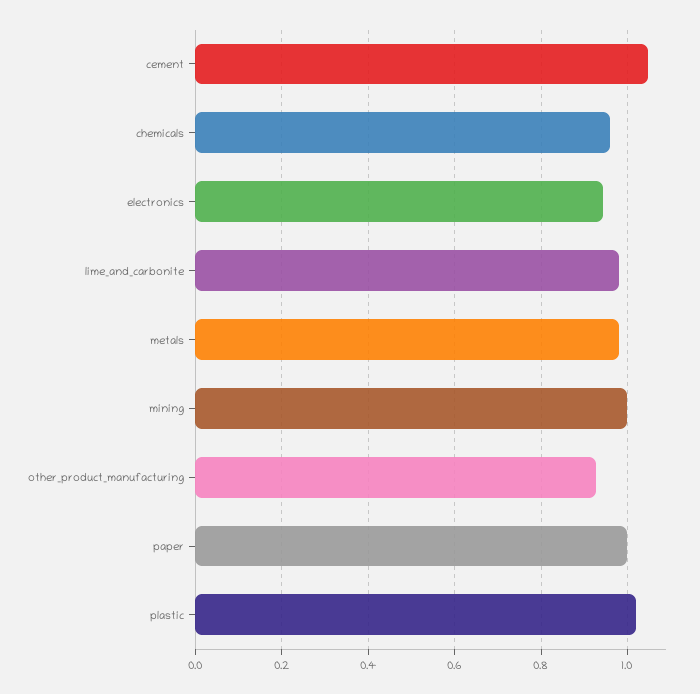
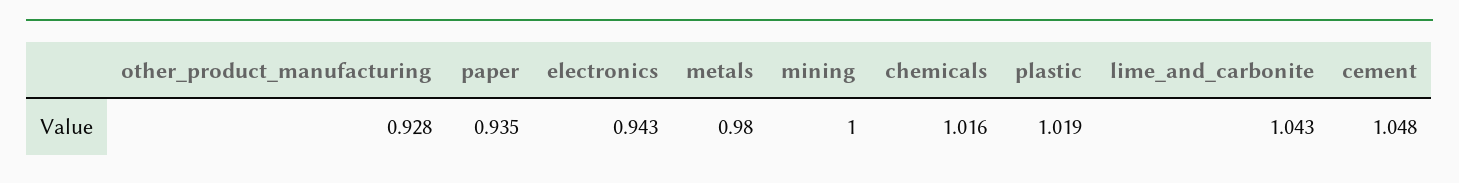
chemicals: 0.96 -> 1.016
lime_and_carbonite: 0.98 -> 1.043
paper: 1 -> 0.935

